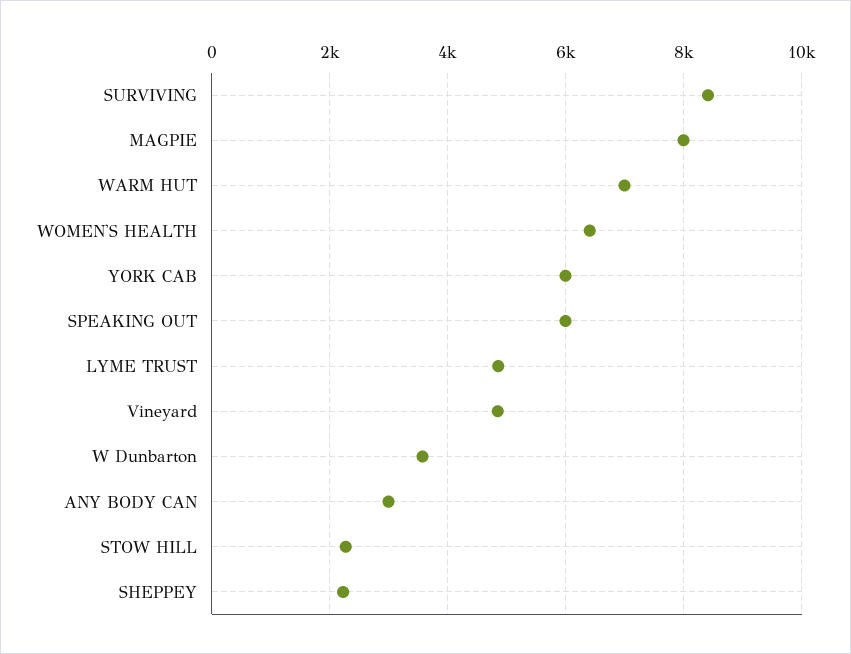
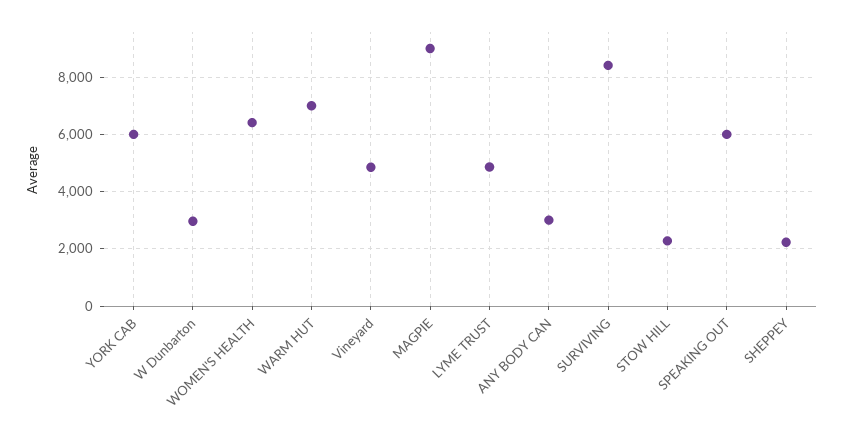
MAGPIE: 8000 -> 9000
W Dunbarton: 3600 -> 3000

